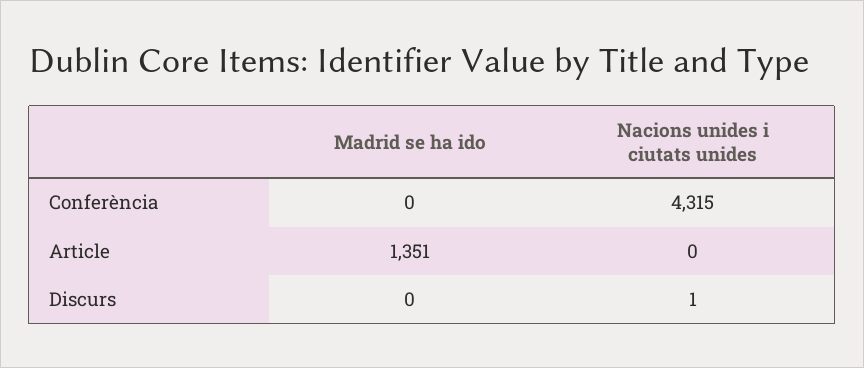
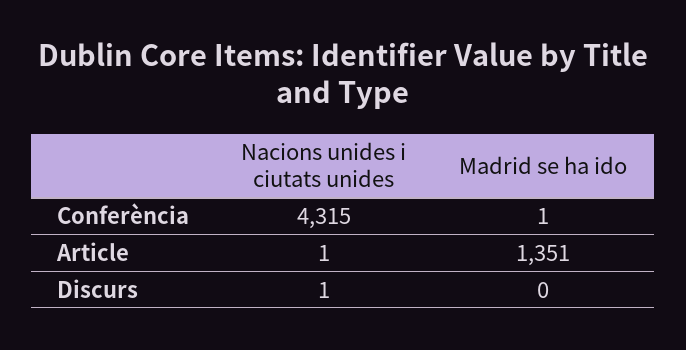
Madrid se ha ido, Conferència: 0 -> 1
Nacions unides i ciutats unides, Article: 0 -> 1

